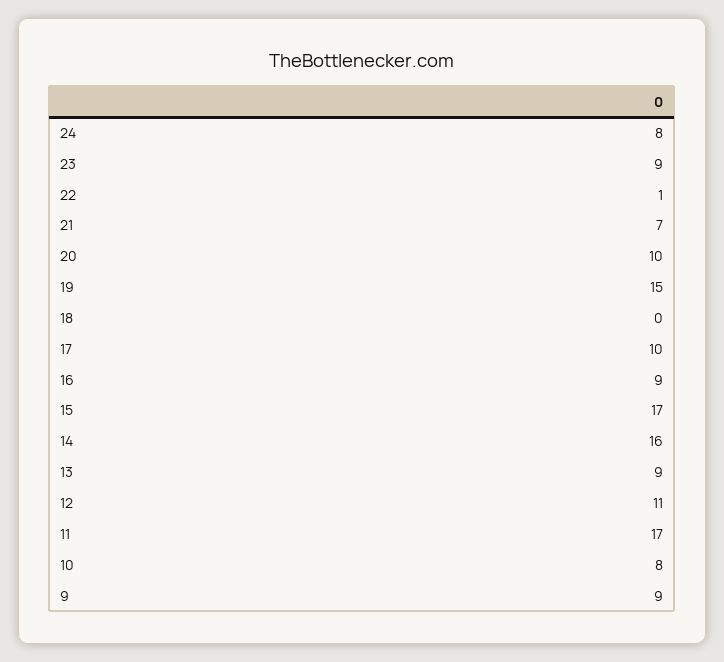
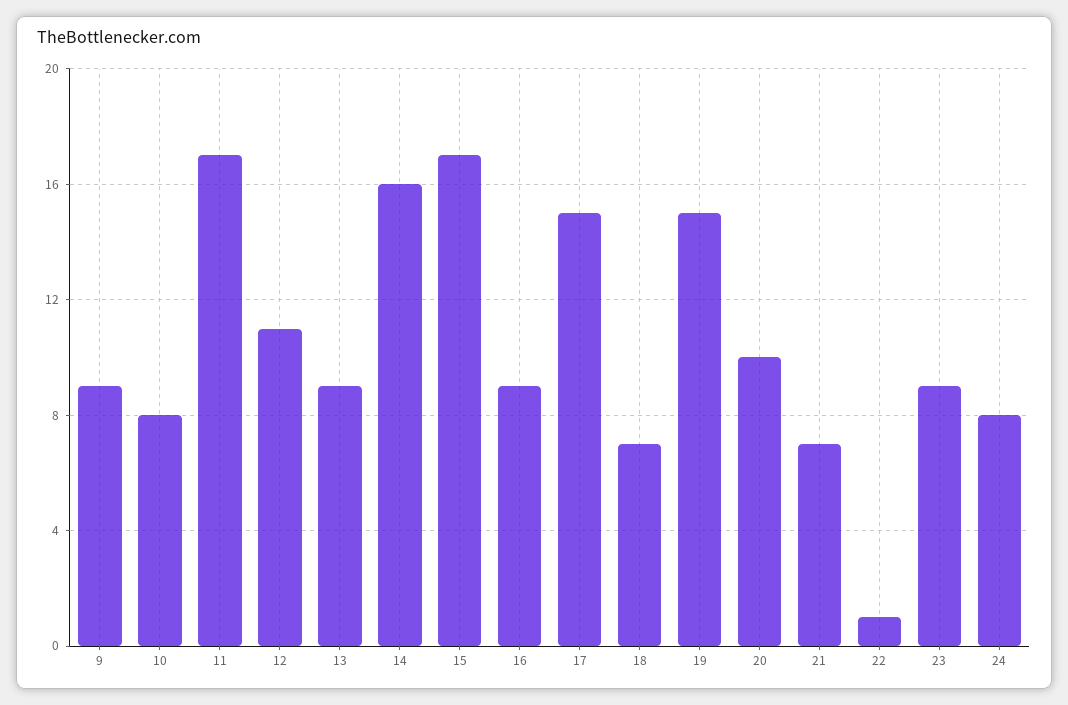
18: 0 -> 7
17: 10 -> 15

